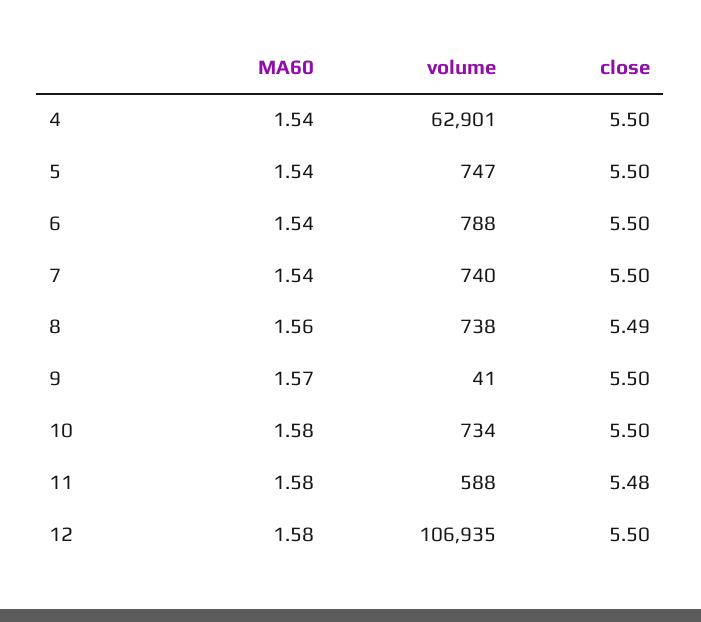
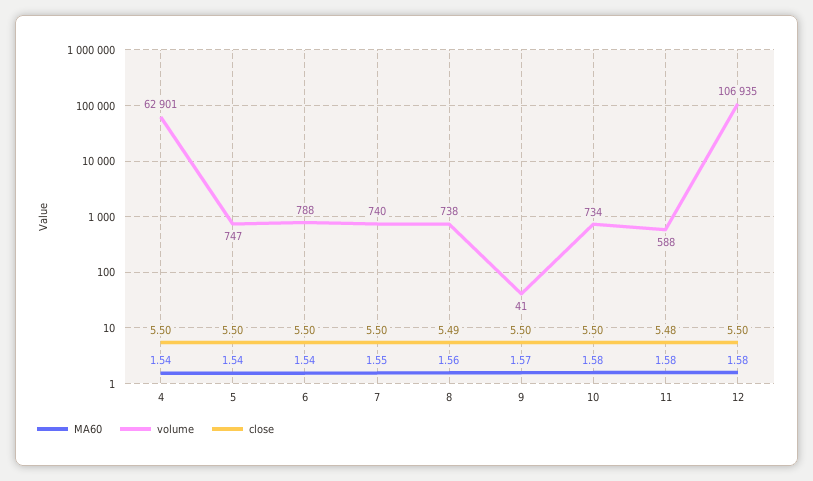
MA60, 7: 1.54 -> 1.55

